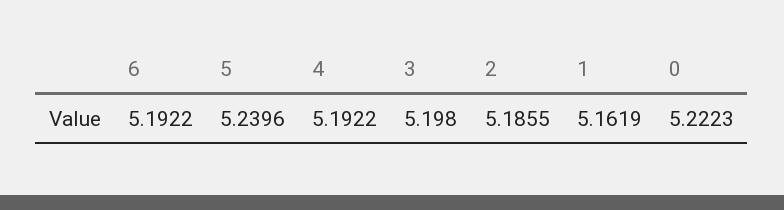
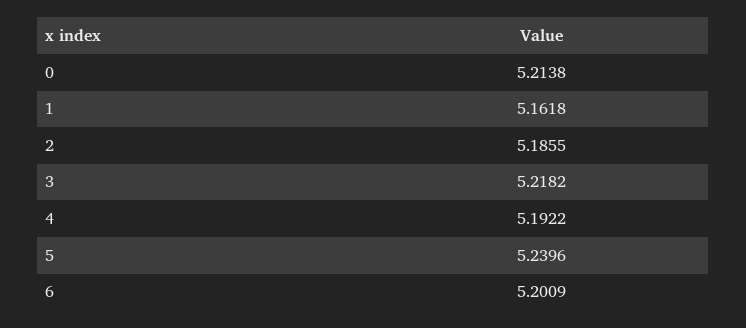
6: 5.1922 -> 5.2009
3: 5.198 -> 5.2182
1: 5.1619 -> 5.1618
0: 5.2223 -> 5.2138

